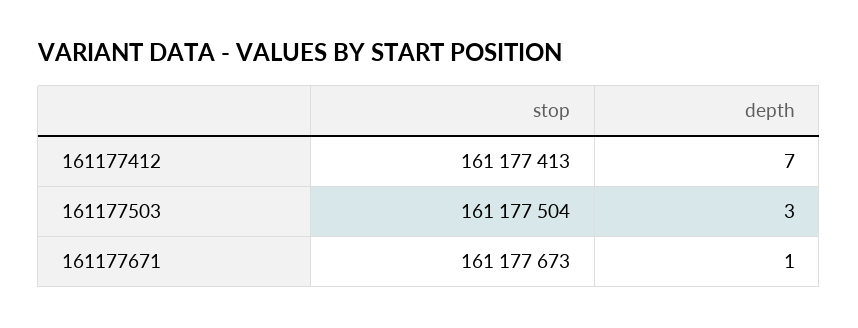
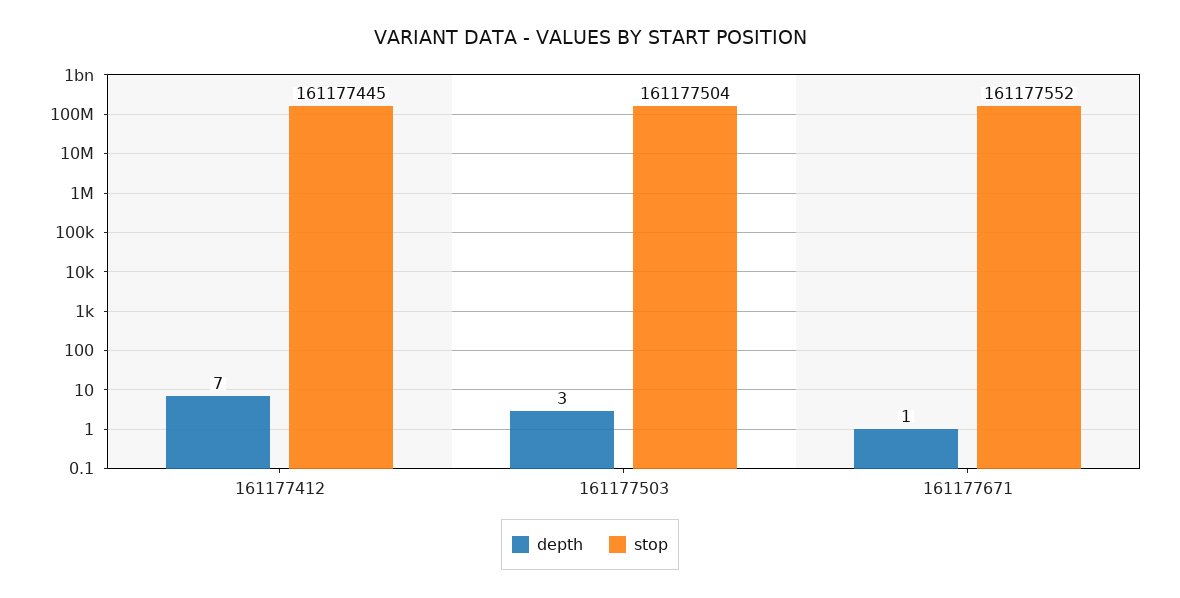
stop, 161177412: 161177413 -> 161177445
stop, 161177671: 161177673 -> 161177552

